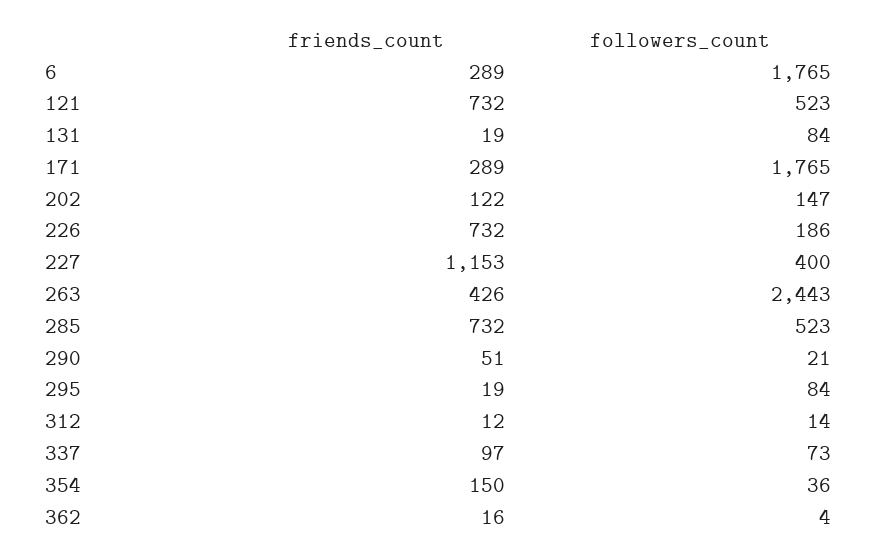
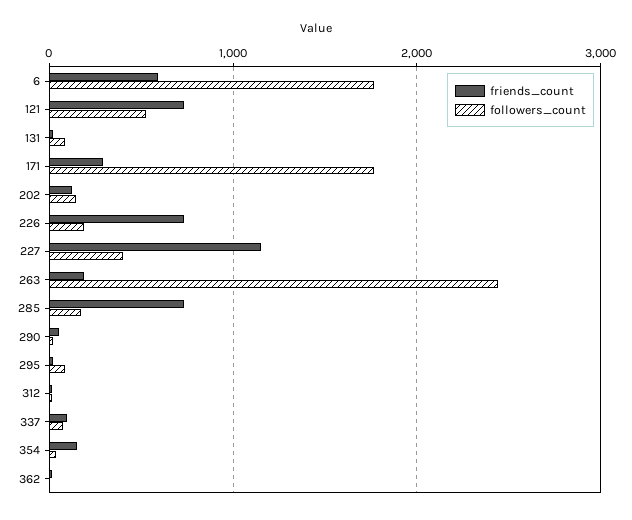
friends_count, 6: 289 -> 600
friends_count, 263: 426 -> 200
followers_count, 285: 523 -> 200

